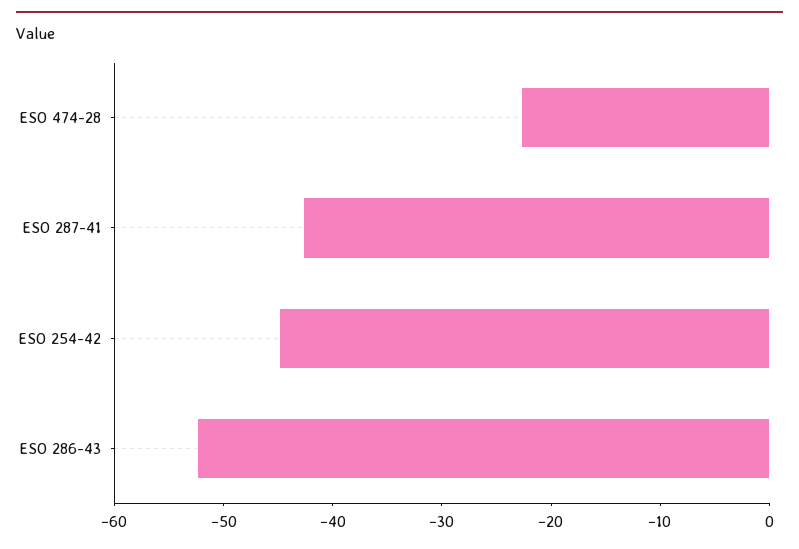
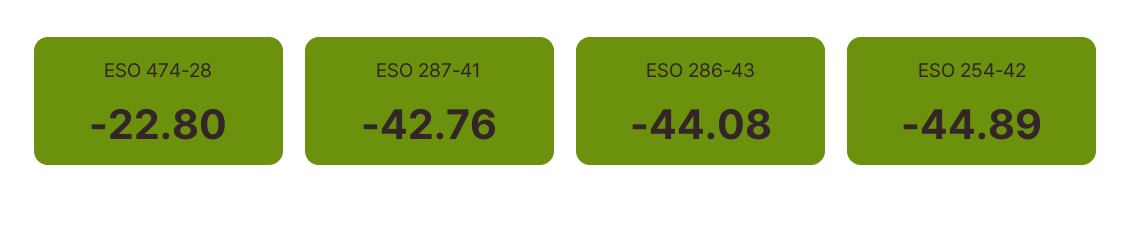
ESO 286-43: -52 -> -44.08

